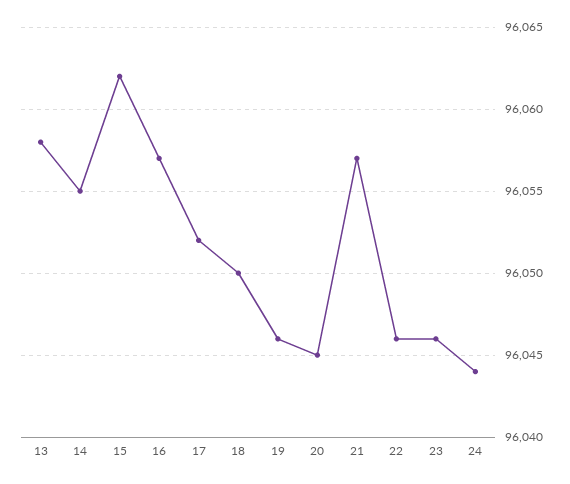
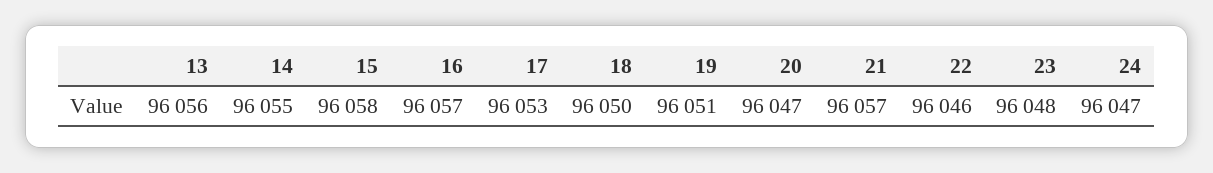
13: 96058 -> 96056
15: 96062 -> 96058
17: 96052 -> 96053
19: 96046 -> 96051
20: 96045 -> 96047
23: 96046 -> 96048
24: 96044 -> 96047

